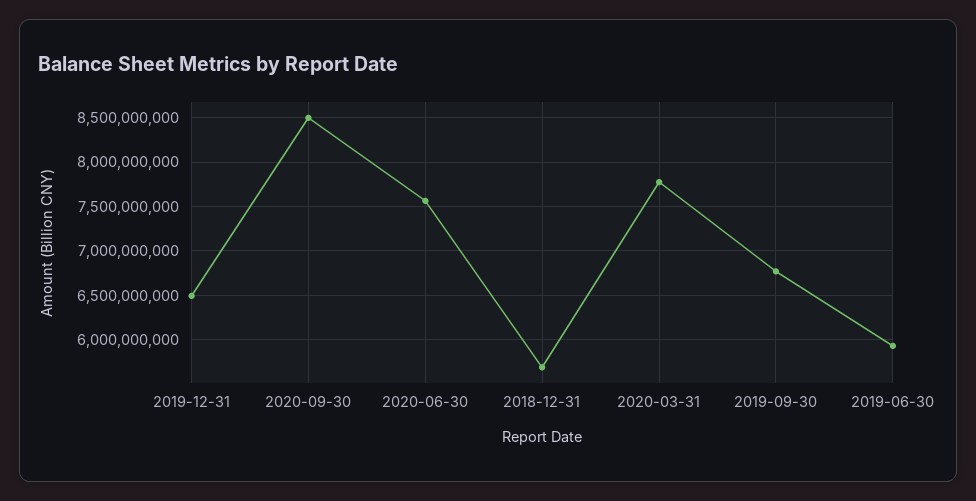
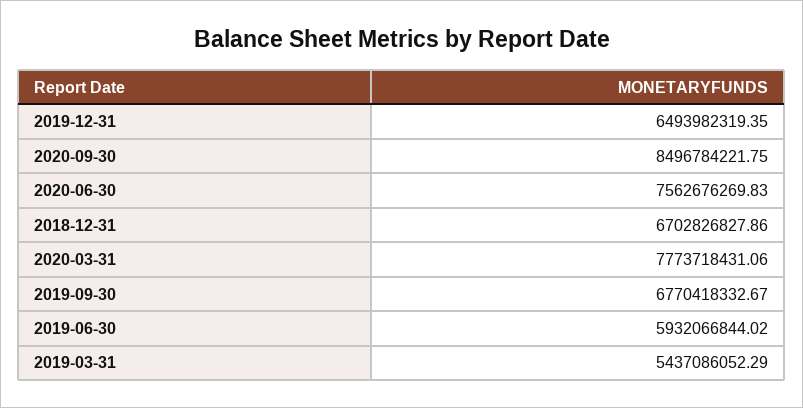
2018-12-31: 5700000000 -> 6702826827.86
2019-03-31: none -> 5437086052.29

